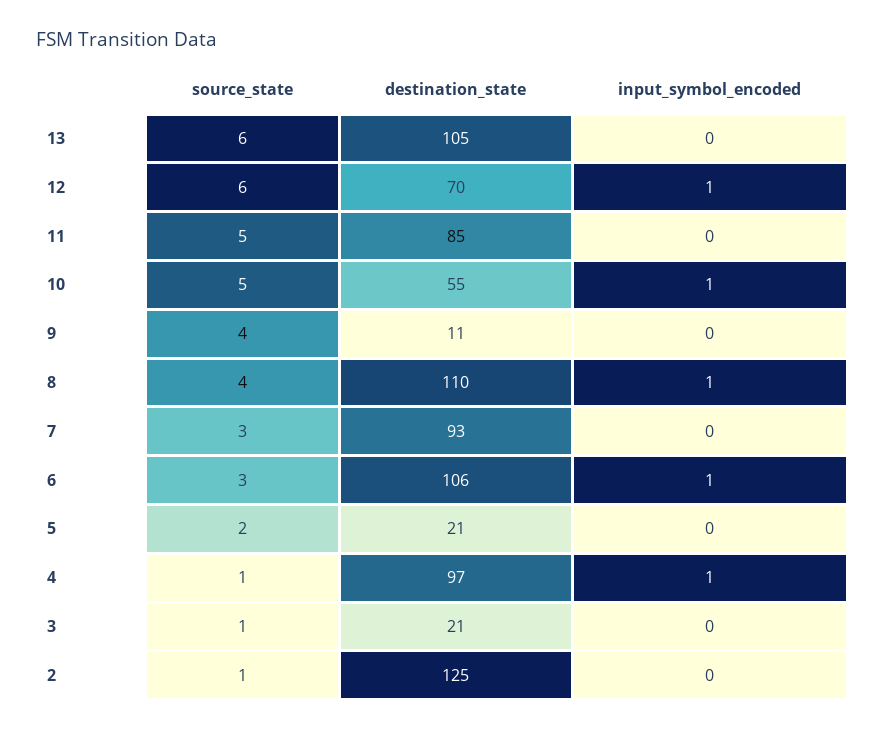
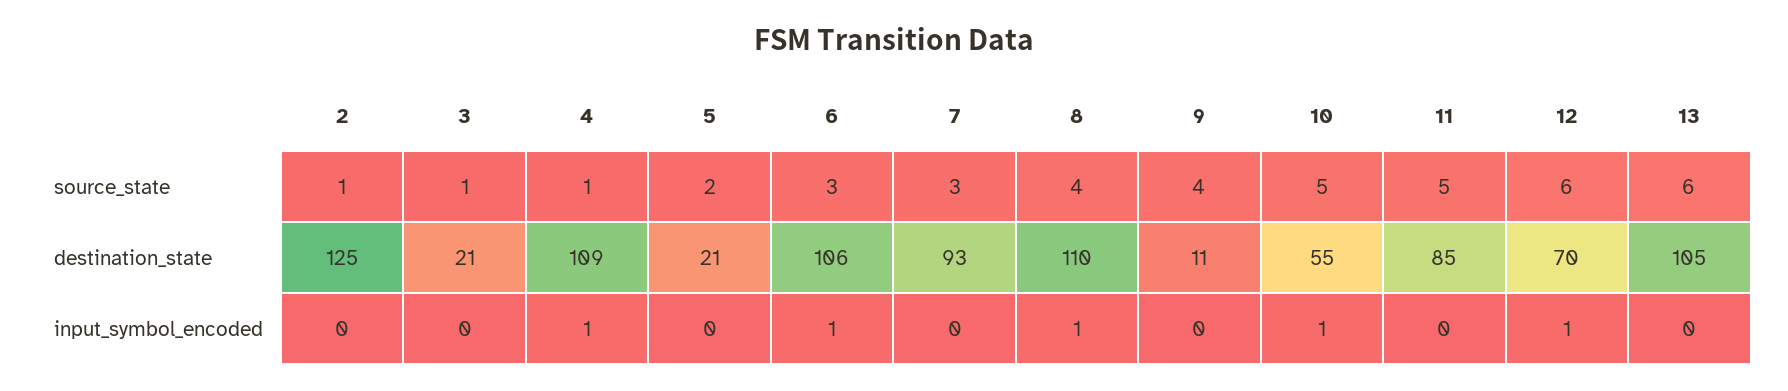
destination_state, 4: 97 -> 109

